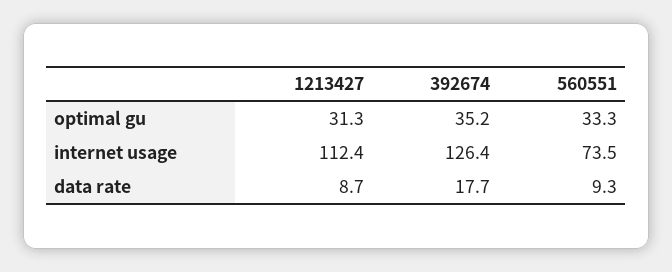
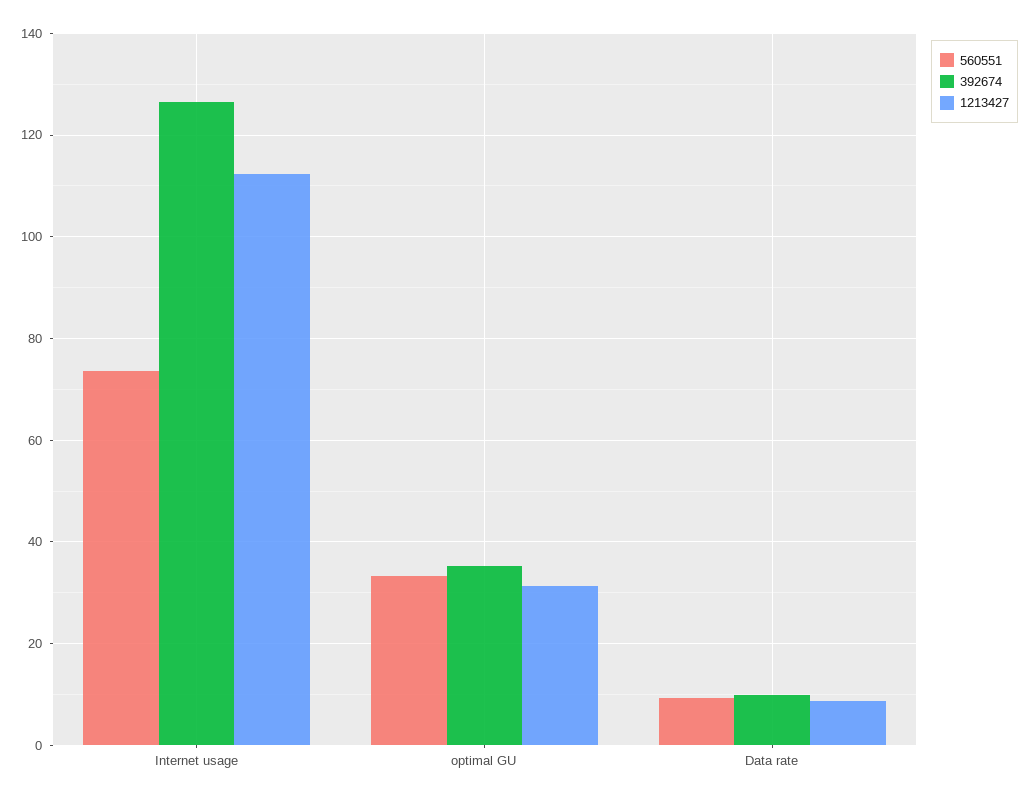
392674, data rate: 17.7 -> 10

